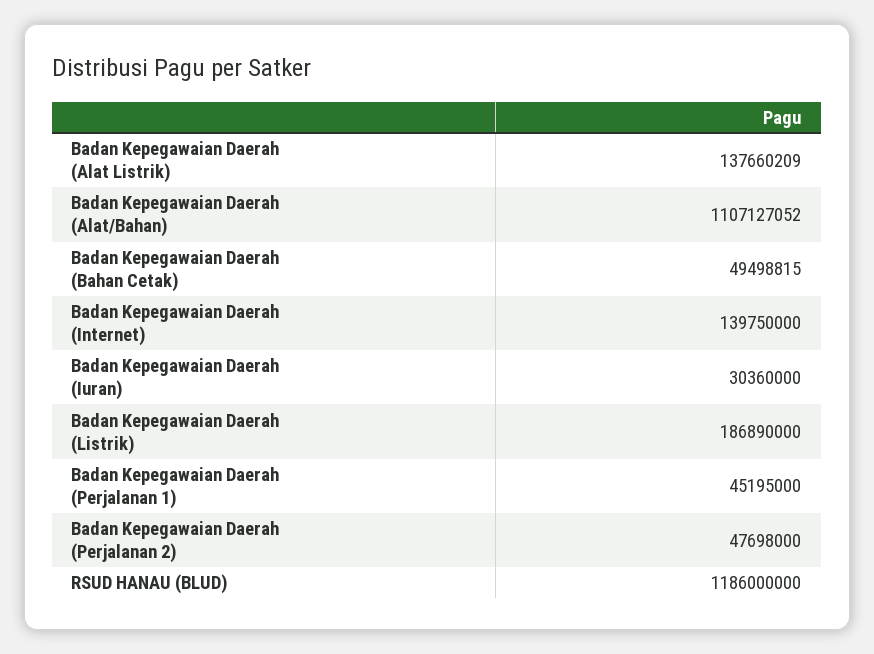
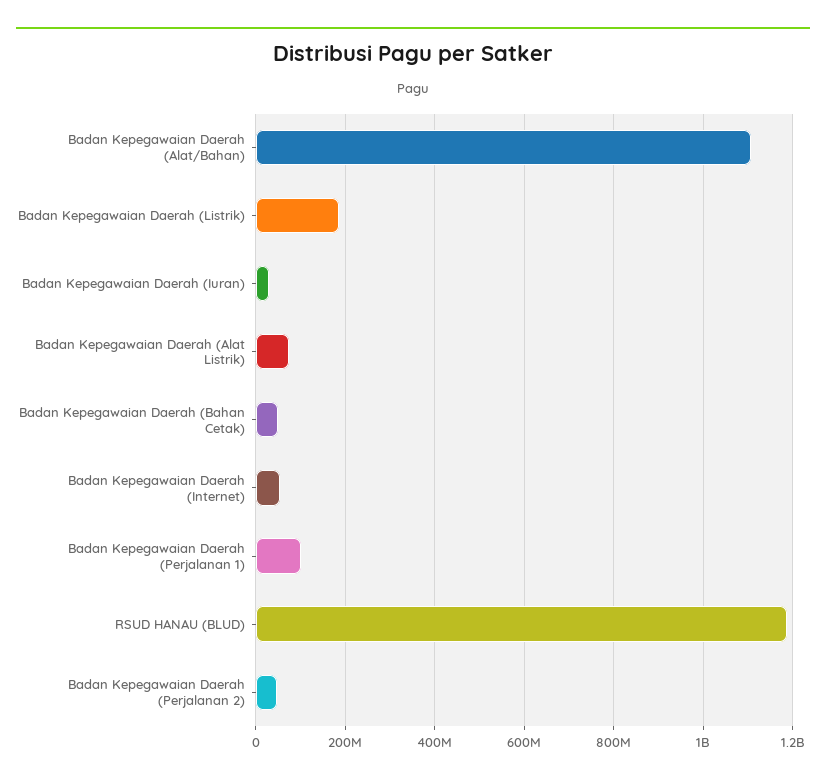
Badan Kepegawaian Daerah (Alat Listrik): 137660209 -> 80000000
Badan Kepegawaian Daerah (Internet): 139750000 -> 60000000
Badan Kepegawaian Daerah (Perjalanan 1): 45195000 -> 100000000

